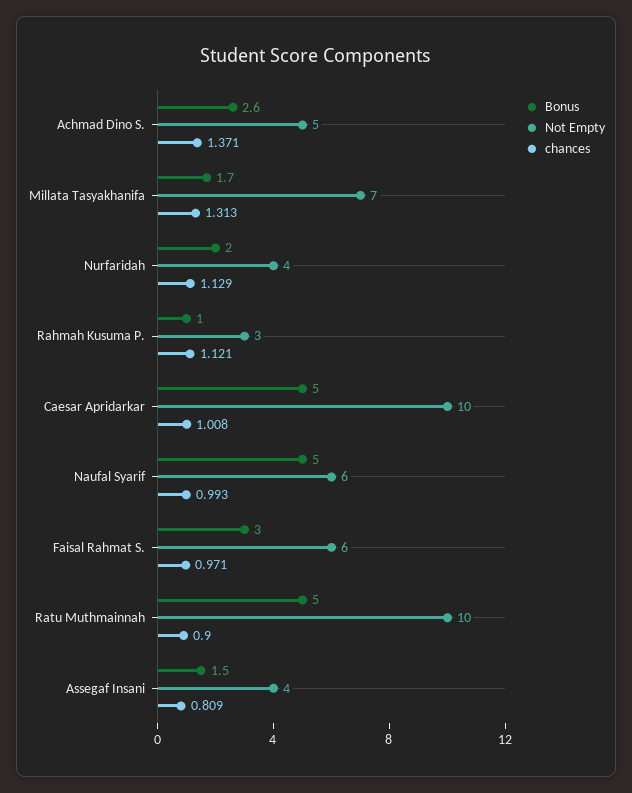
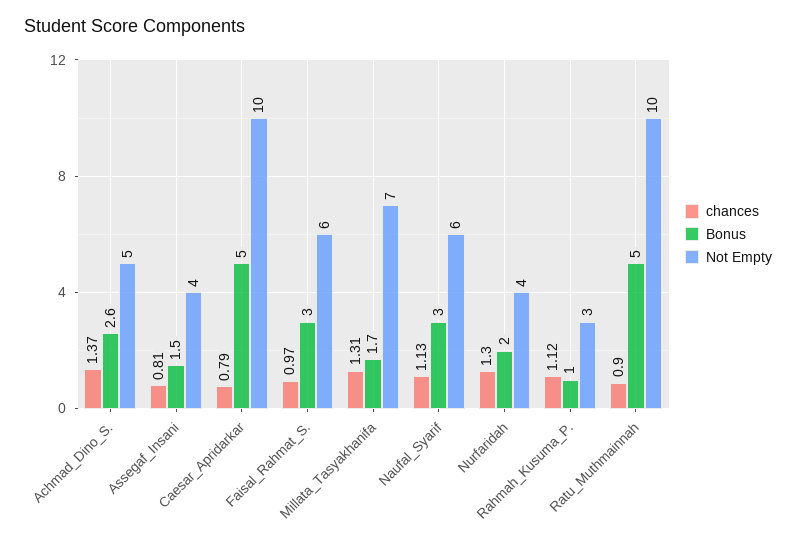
chances, Nurfaridah: 1.129 -> 1.3
chances, Caesar Apridarkar: 1.008 -> 0.79
Bonus, Naufal Syarif: 5 -> 3
chances, Naufal Syarif: 0.993 -> 1.13

